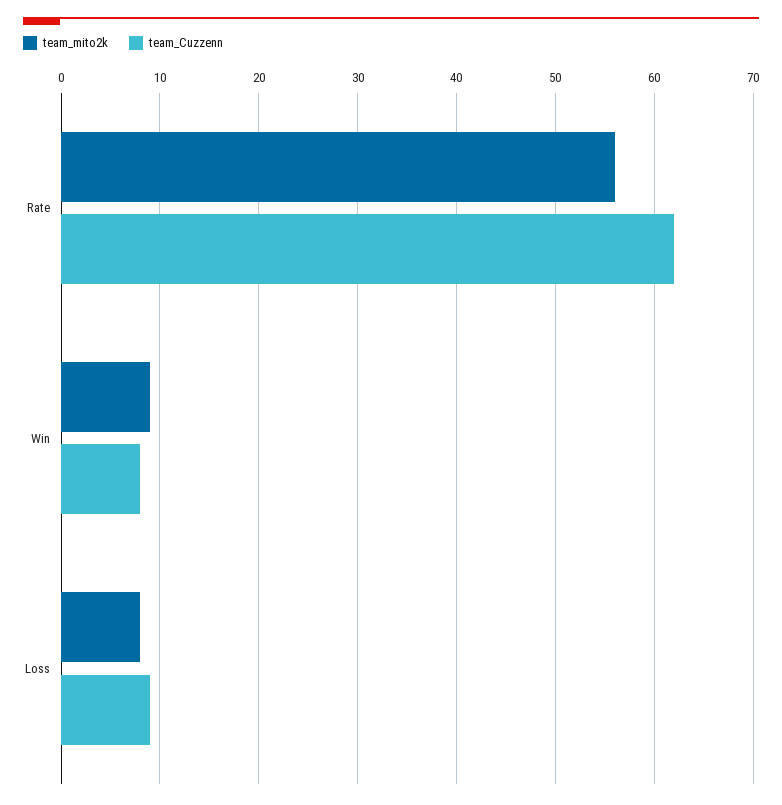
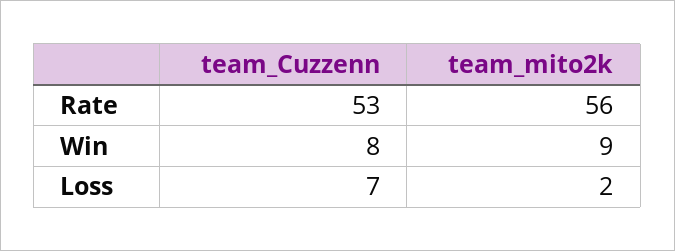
team_Cuzzenn, Rate: 62 -> 53
team_mito2k, Loss: 8 -> 2
team_Cuzzenn, Loss: 9 -> 7

